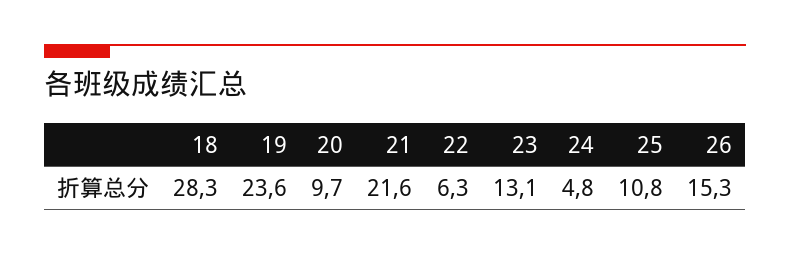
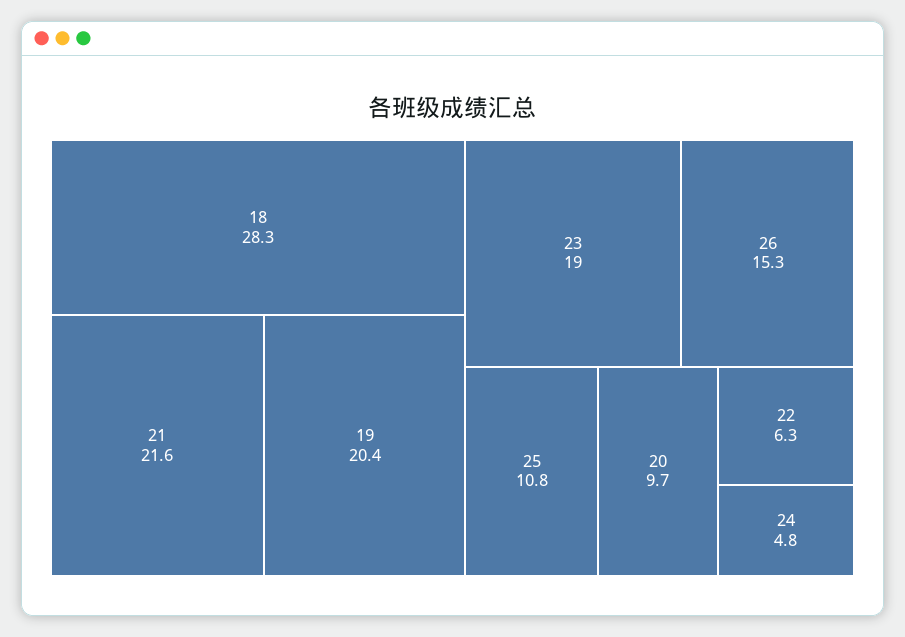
19: 23.6 -> 20.4
23: 13.1 -> 19

